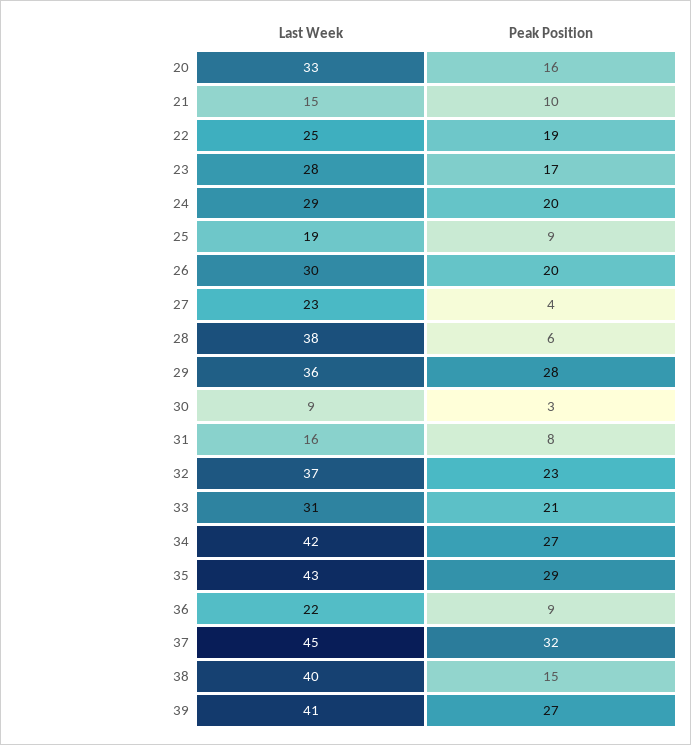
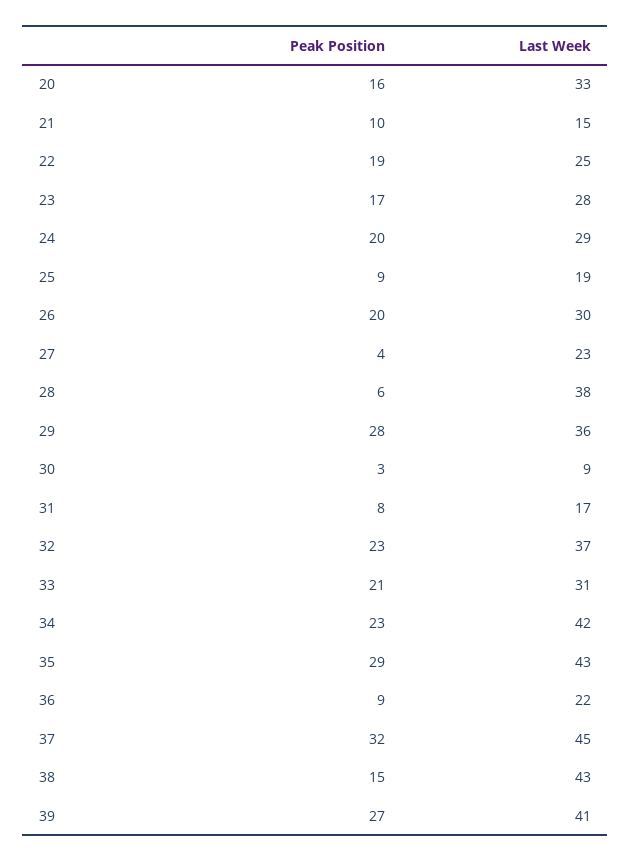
Last Week, 31: 16 -> 17
Peak Position, 34: 27 -> 23
Last Week, 38: 40 -> 43

